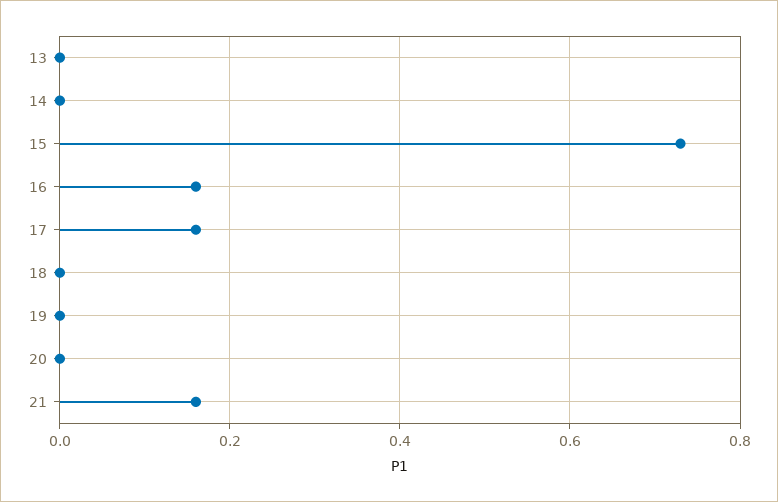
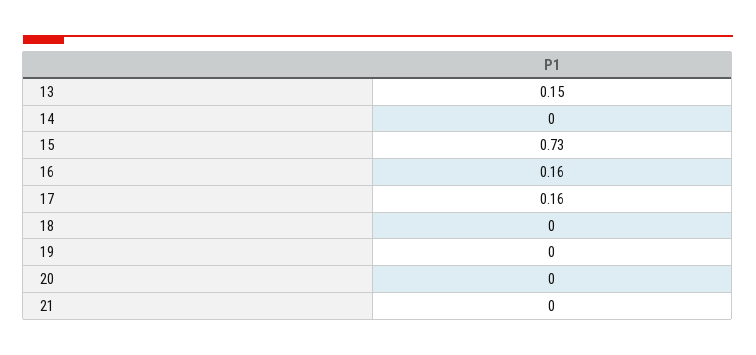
13: 0 -> 0.15
21: 0.15 -> 0

